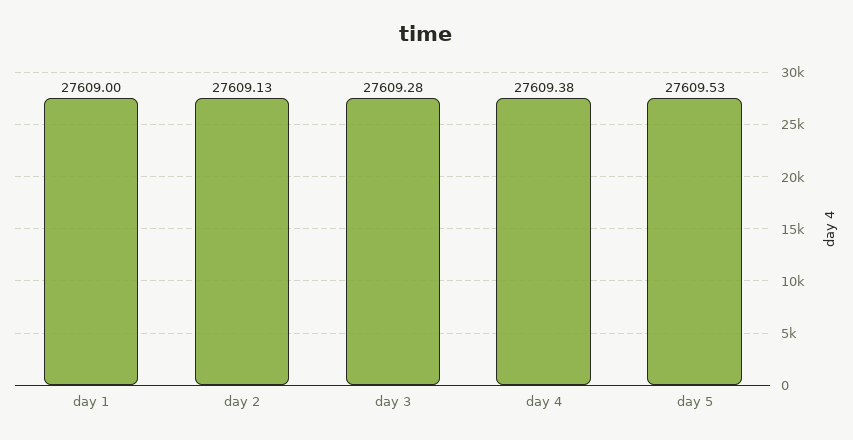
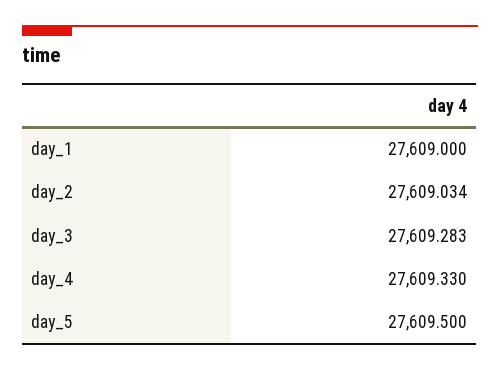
day 2: 27609.13 -> 27609.034
day 4: 27609.38 -> 27609.33
day 5: 27609.53 -> 27609.5

